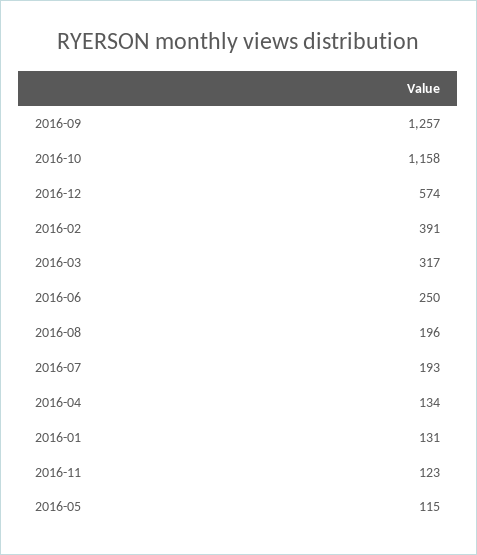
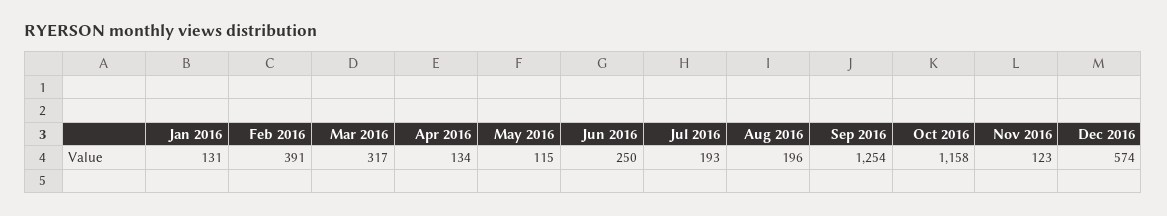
2016-09: 1257 -> 1254

